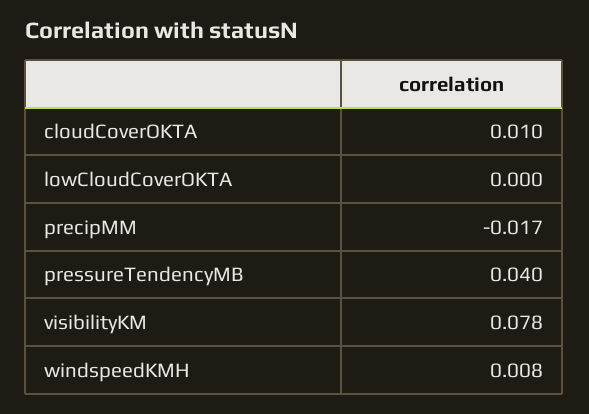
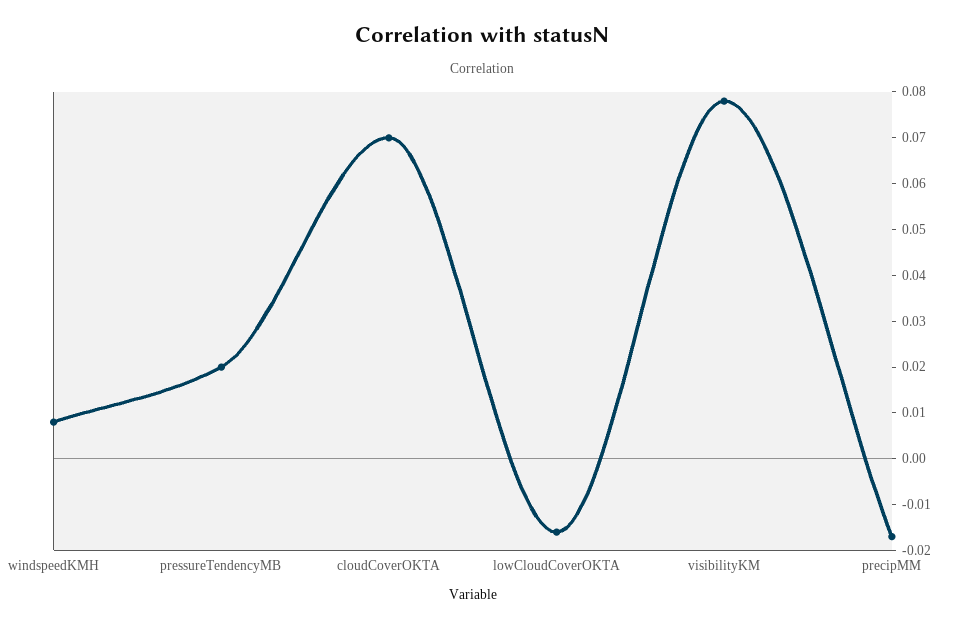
cloudCoverOKTA: 0.01 -> 0.07
lowCloudCoverOKTA: 0 -> -0.015
pressureTendencyMB: 0.04 -> 0.02

